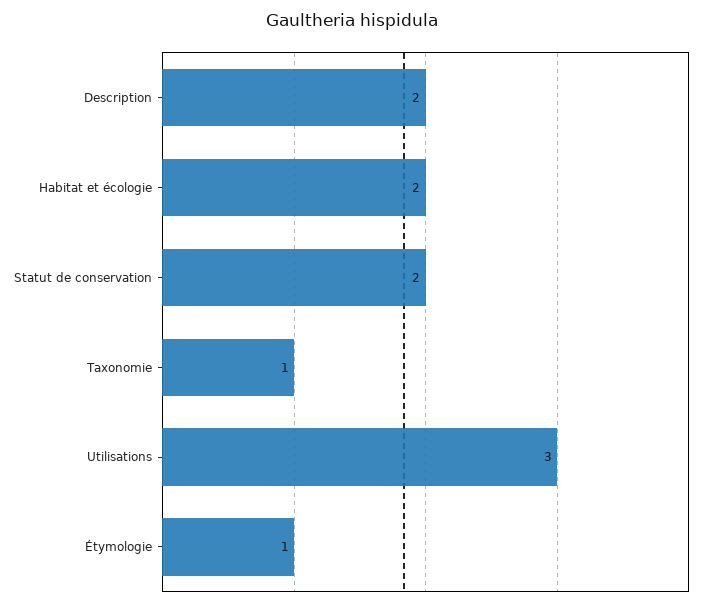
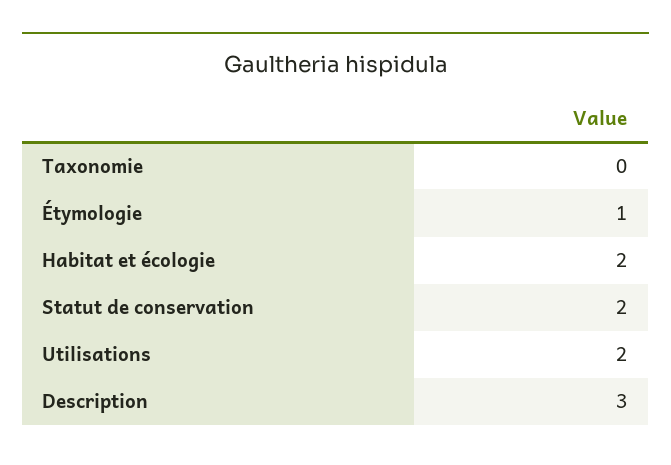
Description: 2 -> 3
Taxonomie: 1 -> 0
Utilisations: 3 -> 2

